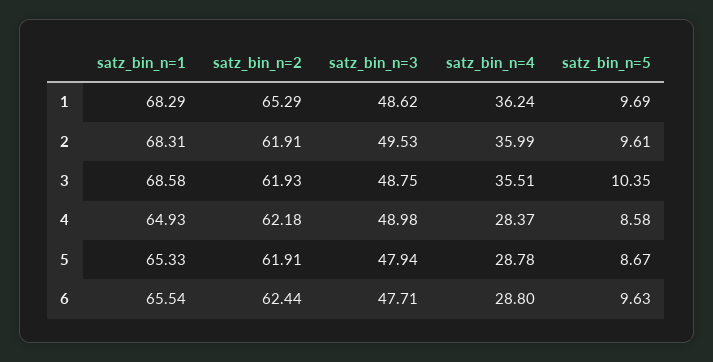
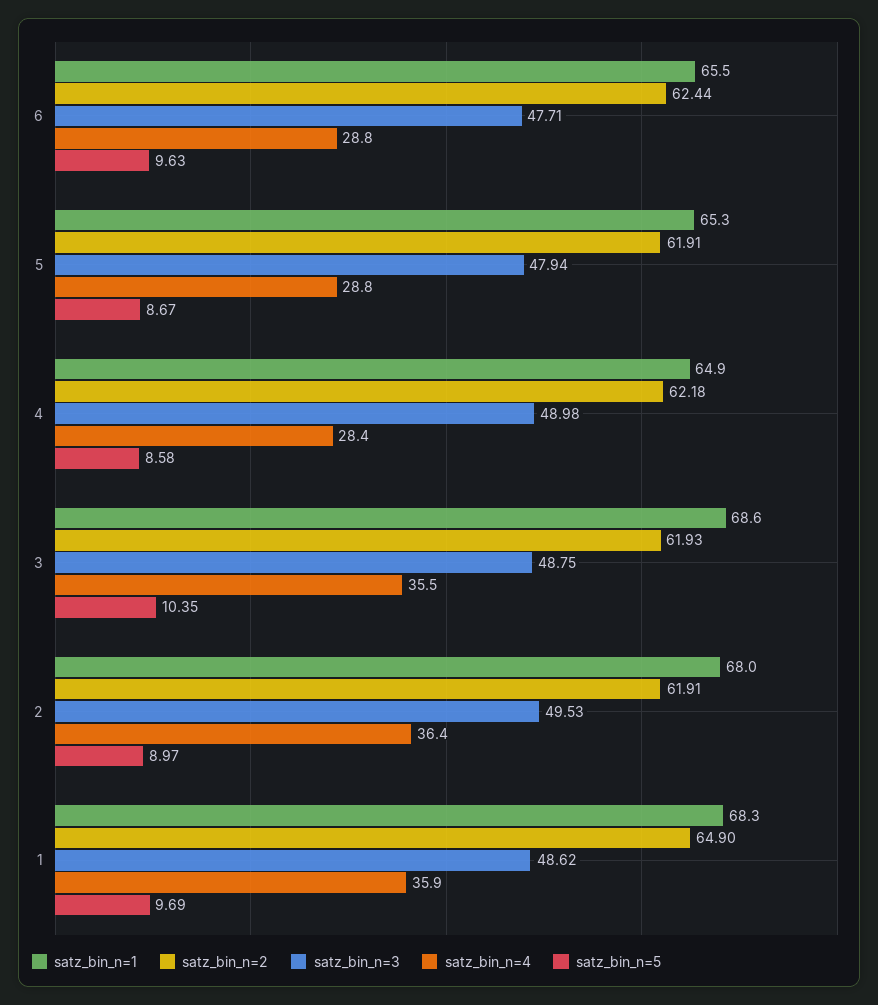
satz_bin_n=2, 1: 65.29 -> 64.9
satz_bin_n=4, 1: 36.24 -> 35.9
satz_bin_n=1, 2: 68.31 -> 68
satz_bin_n=4, 2: 35.99 -> 36.4
satz_bin_n=5, 2: 9.61 -> 8.97

